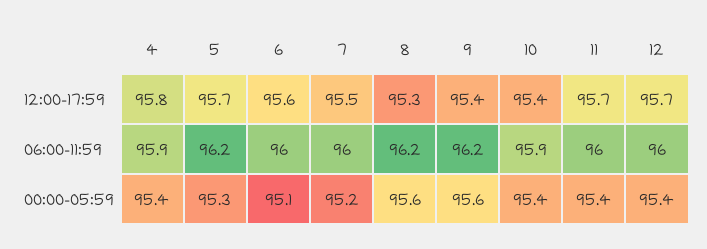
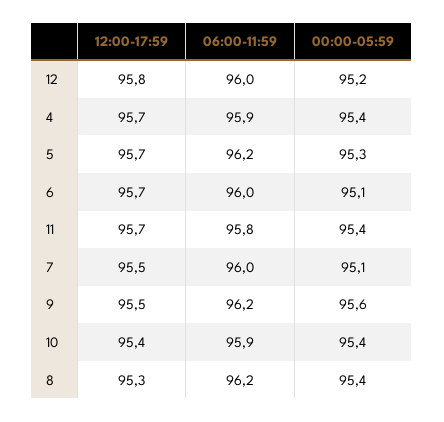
4, 12:00-17:59: 95.8 -> 95.7
6, 12:00-17:59: 95.6 -> 95.7
9, 12:00-17:59: 95.4 -> 95.5
12, 12:00-17:59: 95.7 -> 95.8
11, 06:00-11:59: 96 -> 95.8
7, 00:00-05:59: 95.2 -> 95.1
8, 00:00-05:59: 95.6 -> 95.4
12, 00:00-05:59: 95.4 -> 95.2

